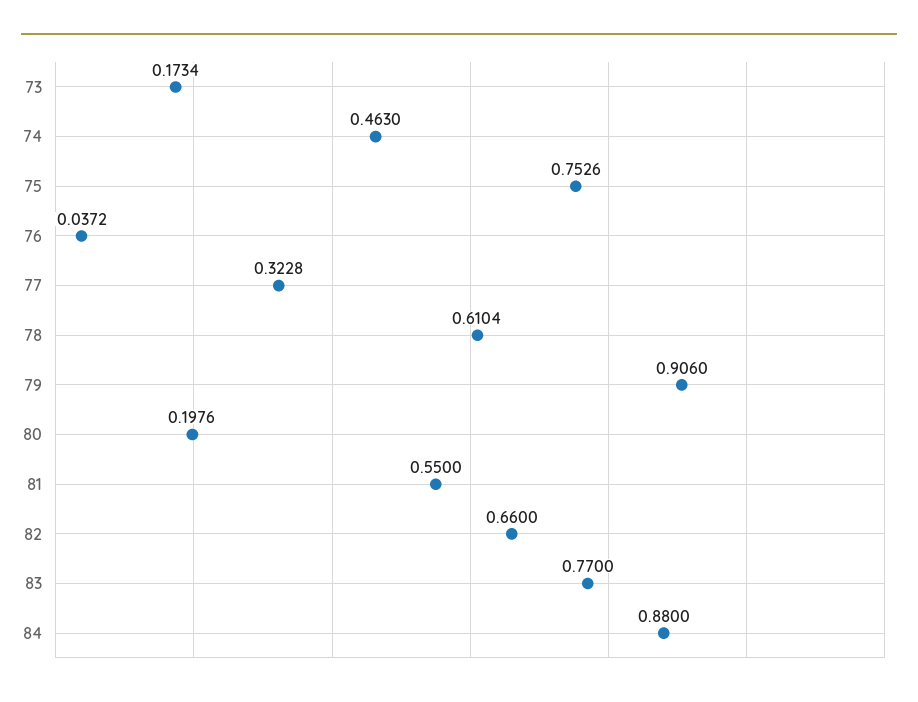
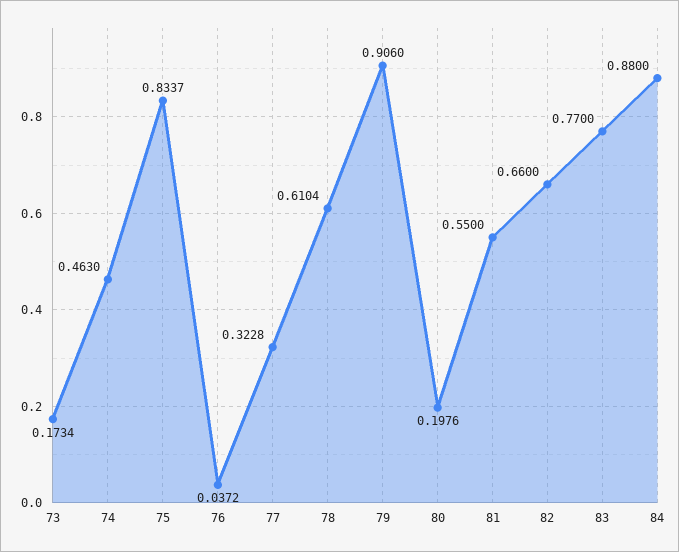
75: 0.7526 -> 0.8337

